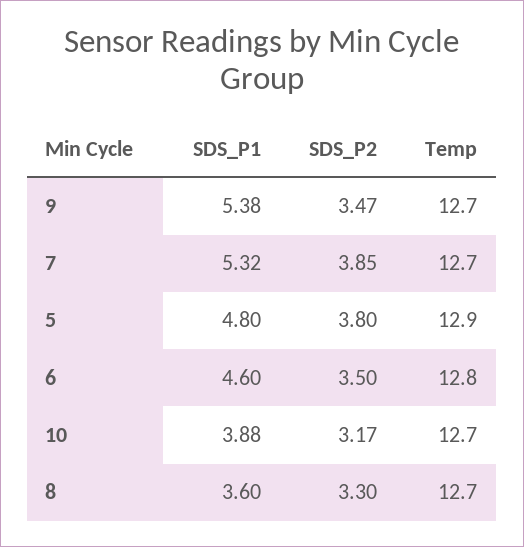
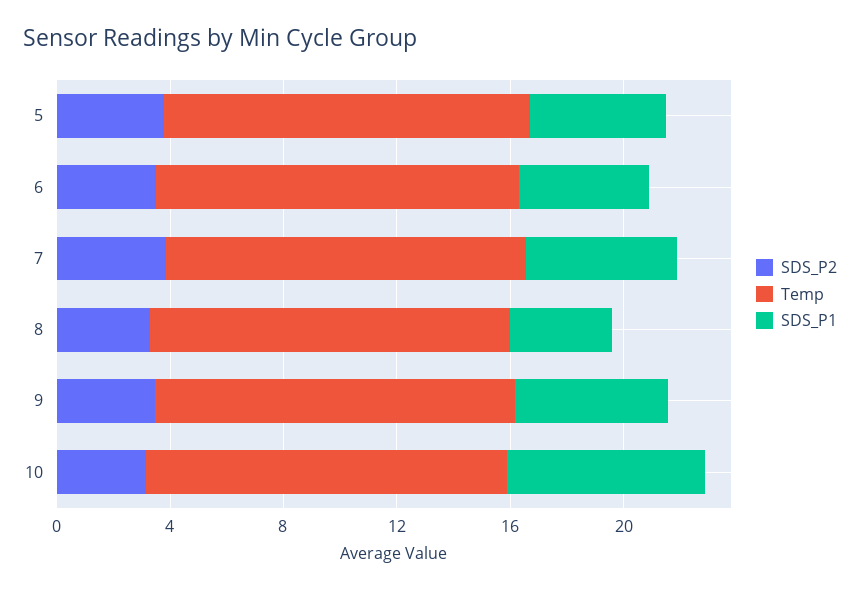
SDS_P1, 10: 3.88 -> 7

